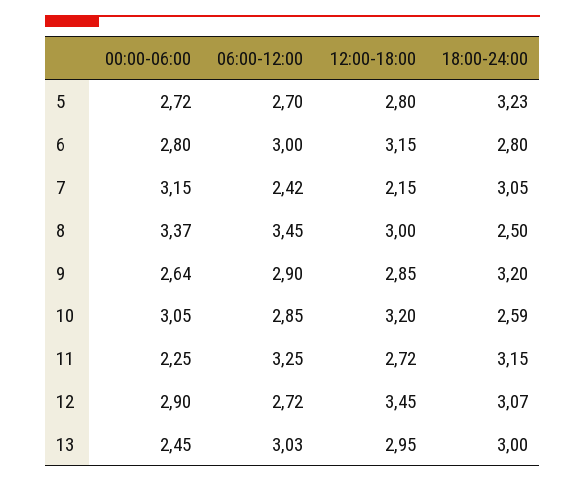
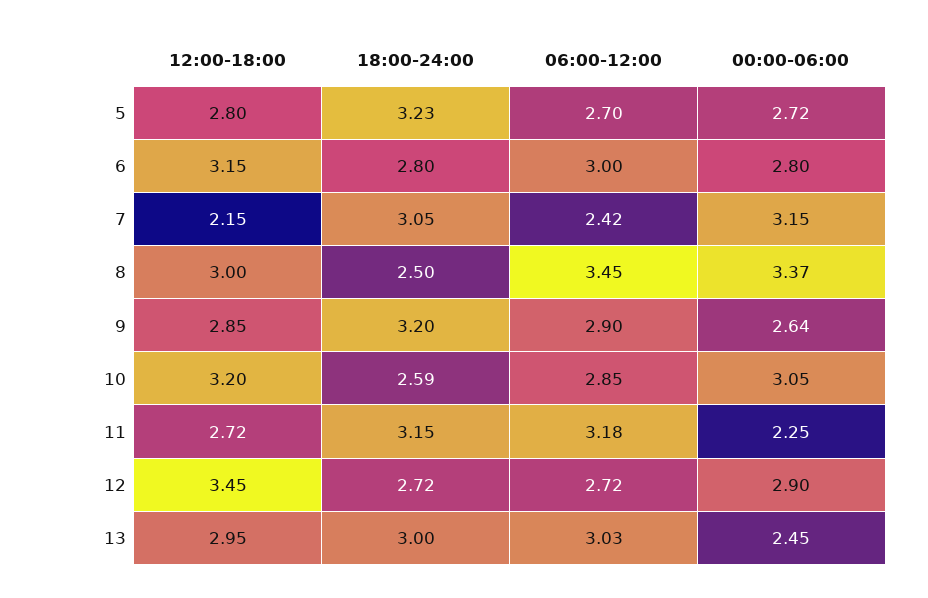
06:00-12:00, 11: 3.25 -> 3.18
18:00-24:00, 12: 3.07 -> 2.72

